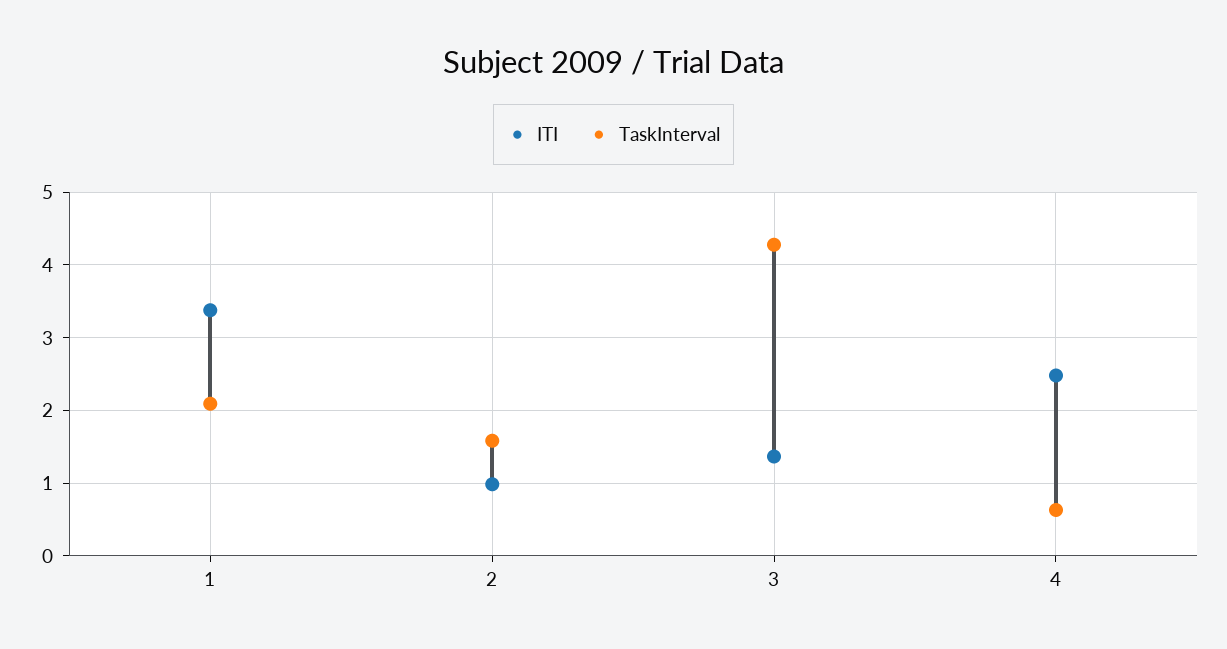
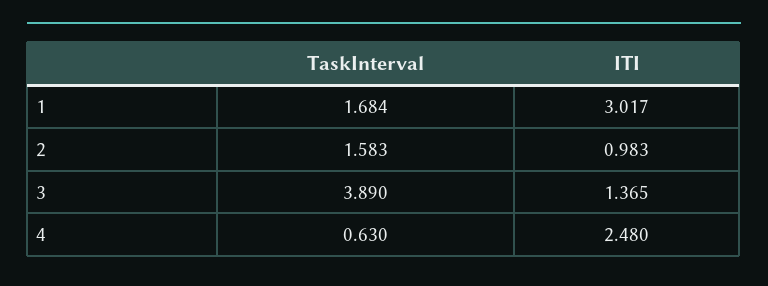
ITI, 1: 3.4 -> 3.017
TaskInterval, 1: 2.1 -> 1.684
TaskInterval, 3: 4.3 -> 3.89

